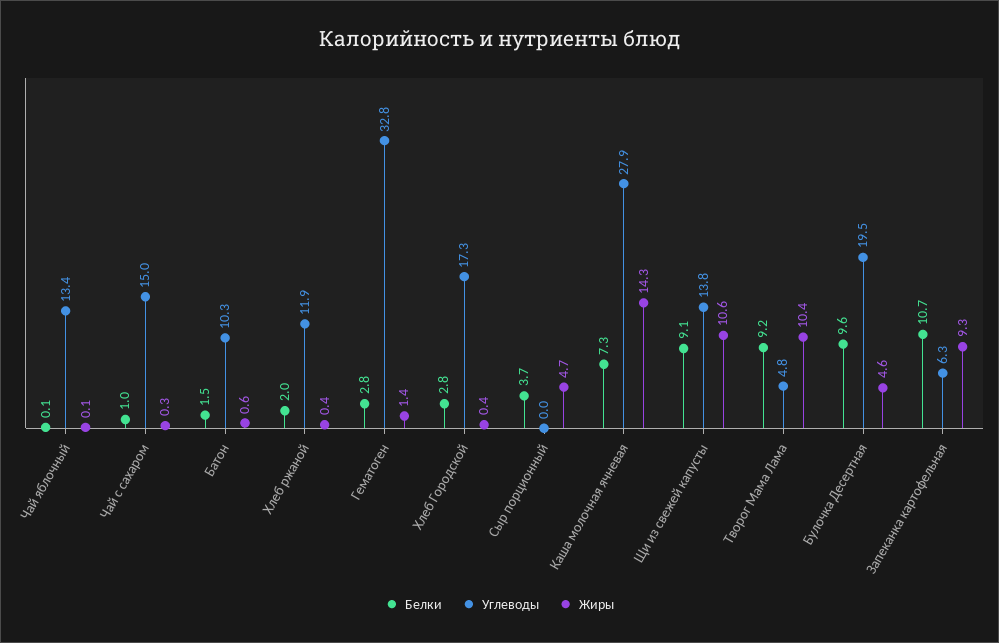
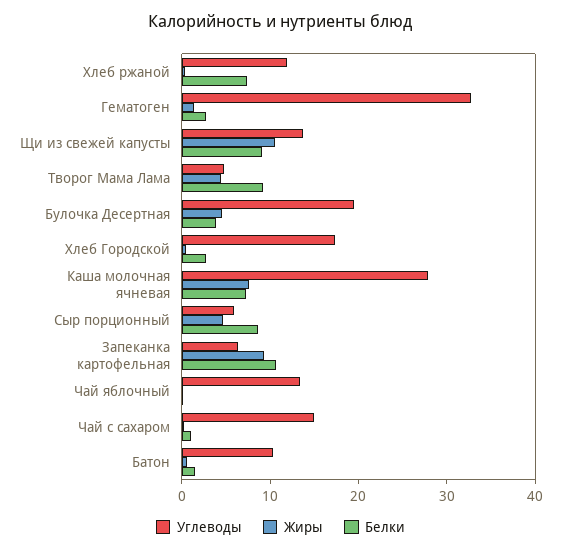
Белки, Хлеб ржаной: 2 -> 8
Белки, Сыр порционный: 3.7 -> 8
Углеводы, Сыр порционный: 0 -> 6
Жиры, Каша молочная ячневая: 14.3 -> 8
Жиры, Творог Мама Лама: 10.4 -> 4
Белки, Булочка Десертная: 9.6 -> 4

